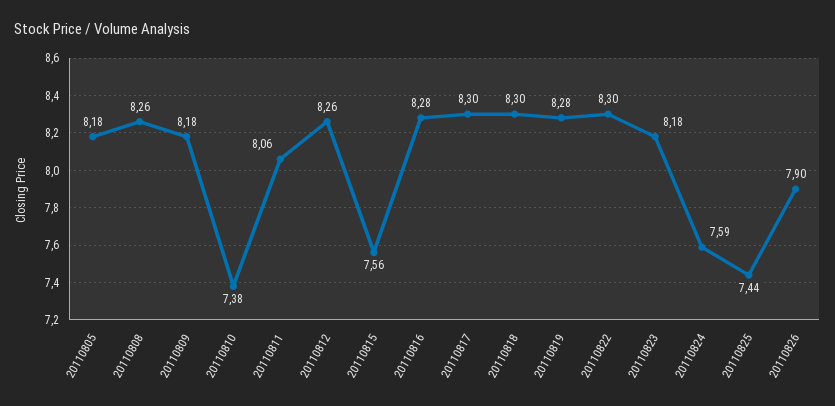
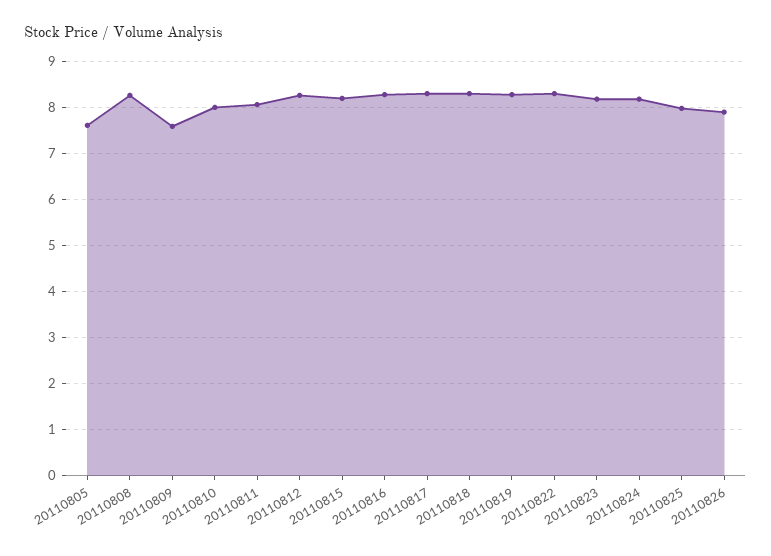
20110805: 8.18 -> 7.6
20110809: 8.18 -> 7.6
20110810: 7.38 -> 8
20110815: 7.56 -> 8.2
20110824: 7.59 -> 8.2
20110825: 7.44 -> 8

